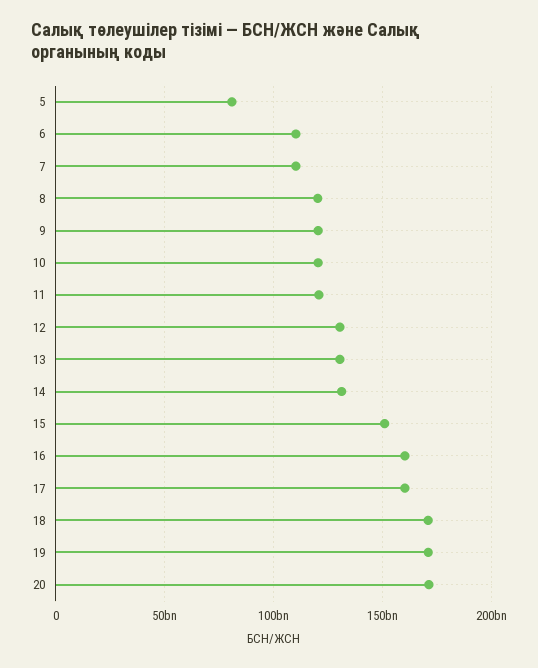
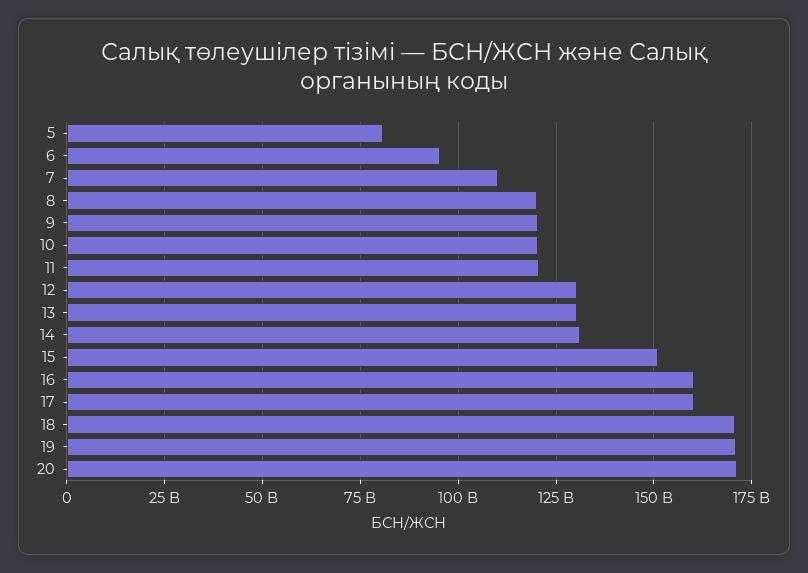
6: 110000000000 -> 95000000000

